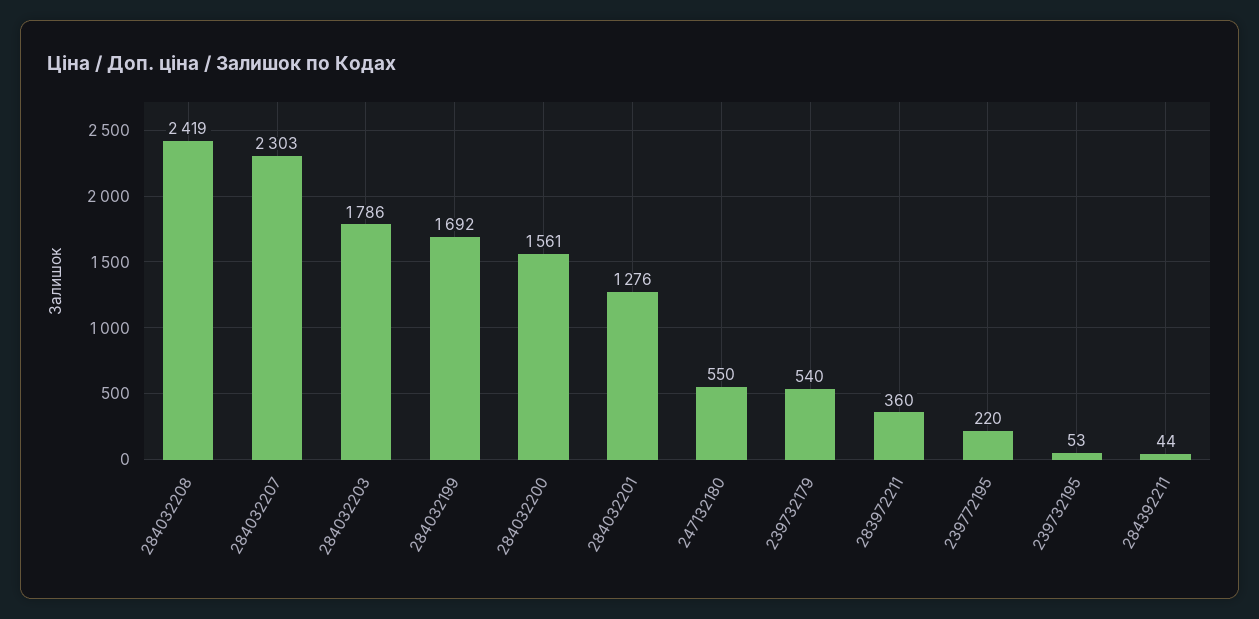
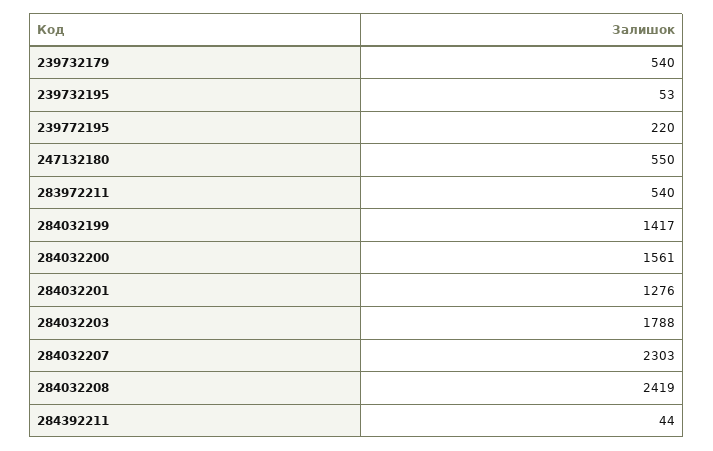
284032203: 1786 -> 1788
284032199: 1692 -> 1417
283972211: 360 -> 540

